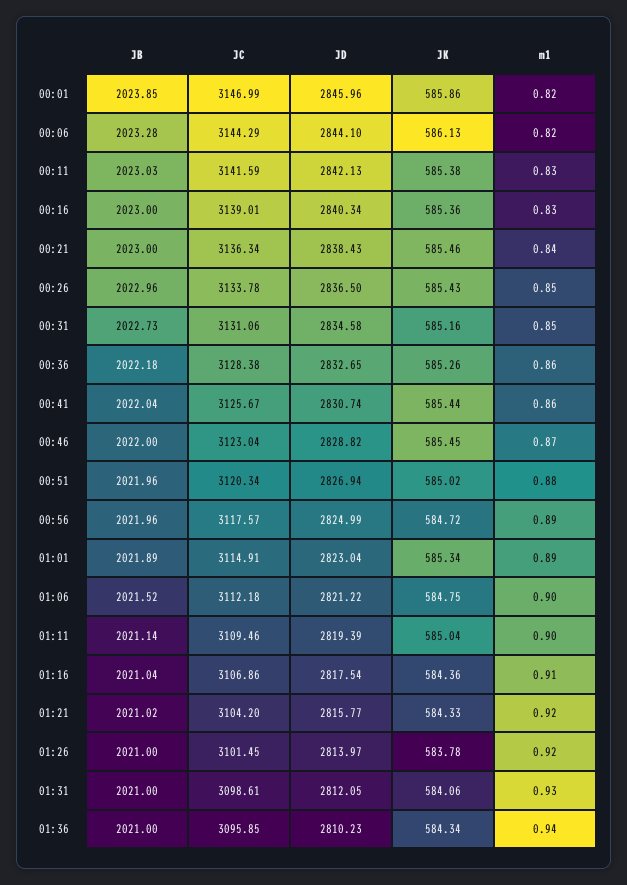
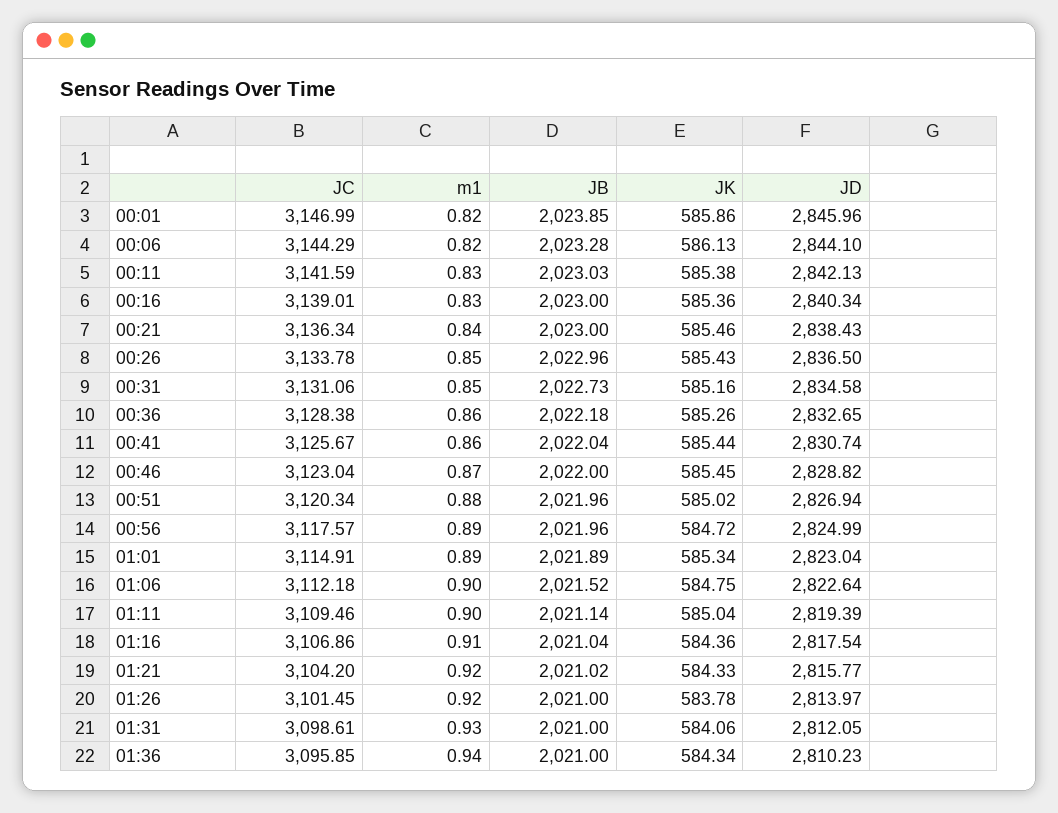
JD, 01:06: 2821.22 -> 2822.64

